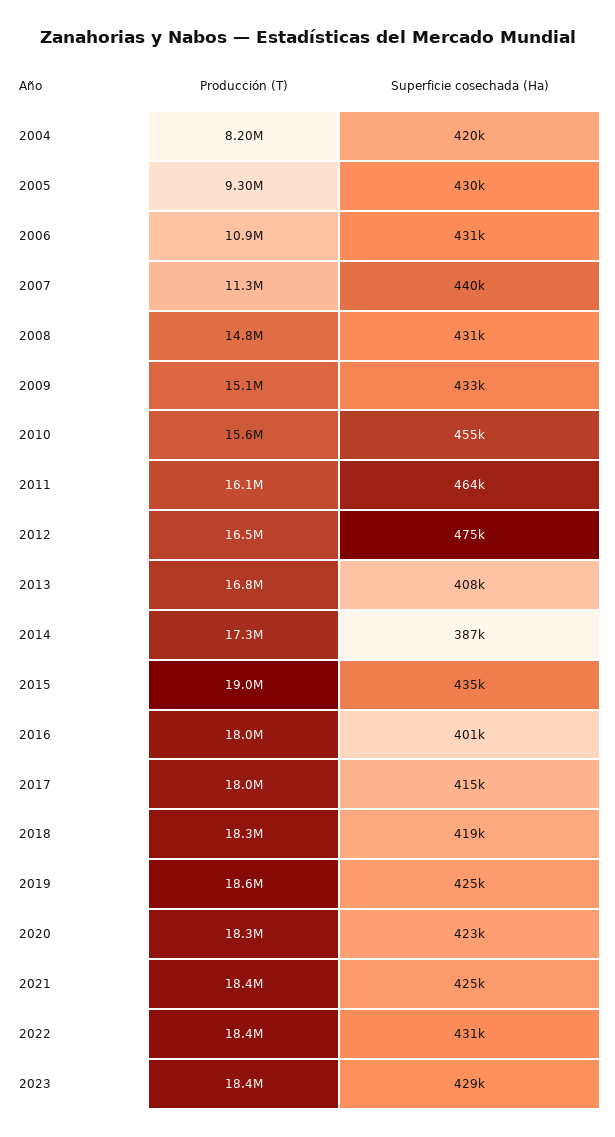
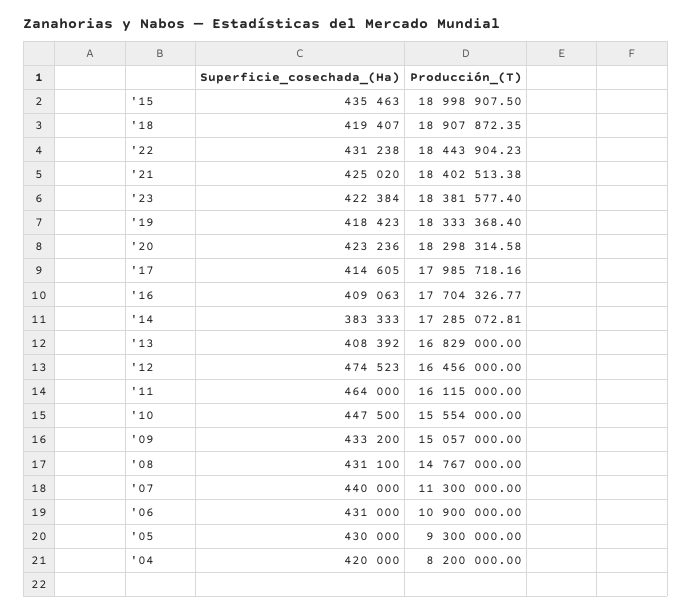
Superficie cosechada (Ha), 2010: 455000 -> 447500
Superficie cosechada (Ha), 2014: 387000 -> 383333
Producción (T), 2016: 18000000 -> 17704326.77
Superficie cosechada (Ha), 2016: 401000 -> 409063
Producción (T), 2018: 18300000 -> 18907872.35
Producción (T), 2019: 18600000 -> 18333368.4
Superficie cosechada (Ha), 2019: 425000 -> 418423
Superficie cosechada (Ha), 2023: 429000 -> 422384

